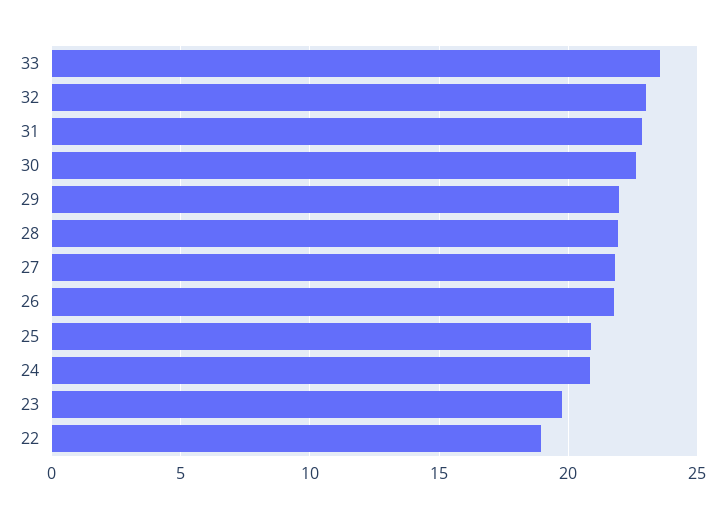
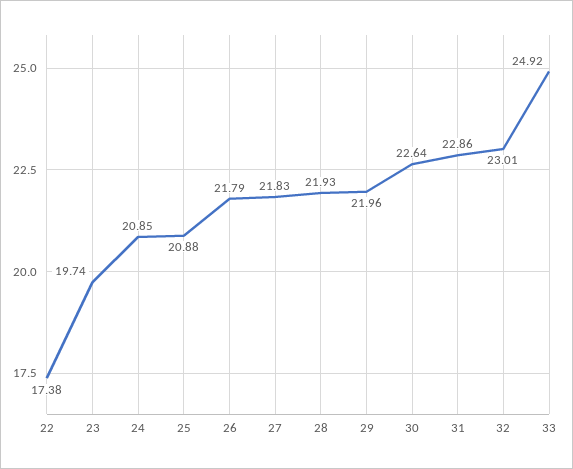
33: 23.5 -> 24.92
22: 19 -> 17.38

